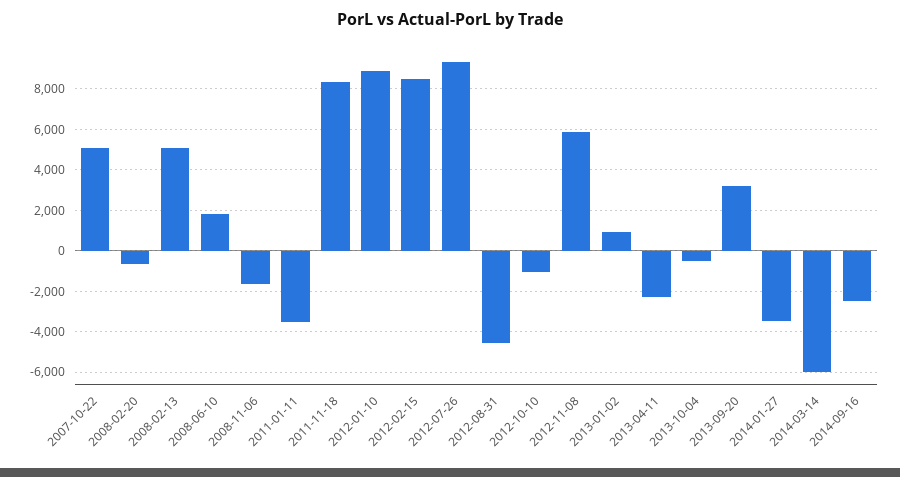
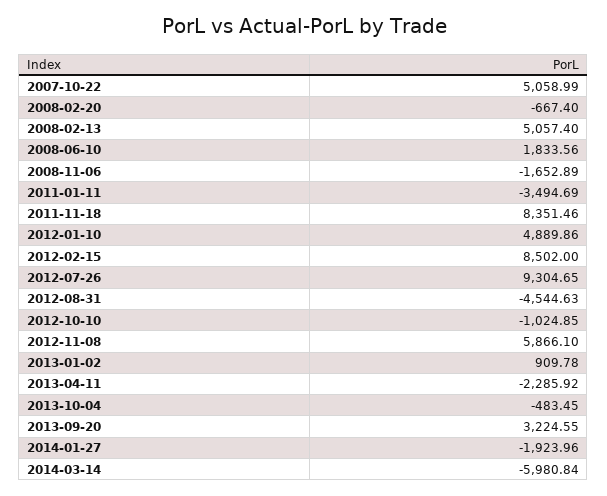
2012-01-10: 9000 -> 4889.86
2014-01-27: -3500 -> -1923.96
2014-09-16: -2500 -> none

